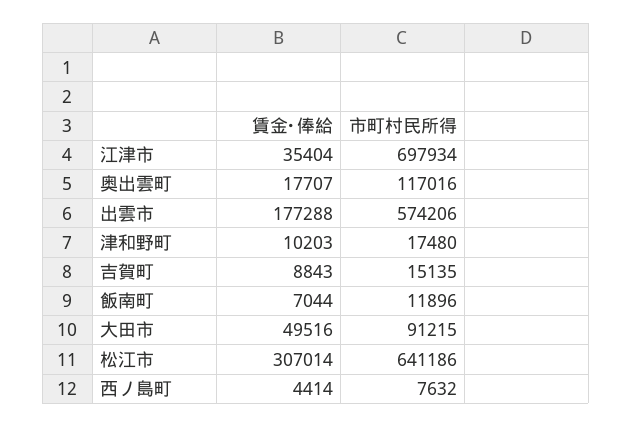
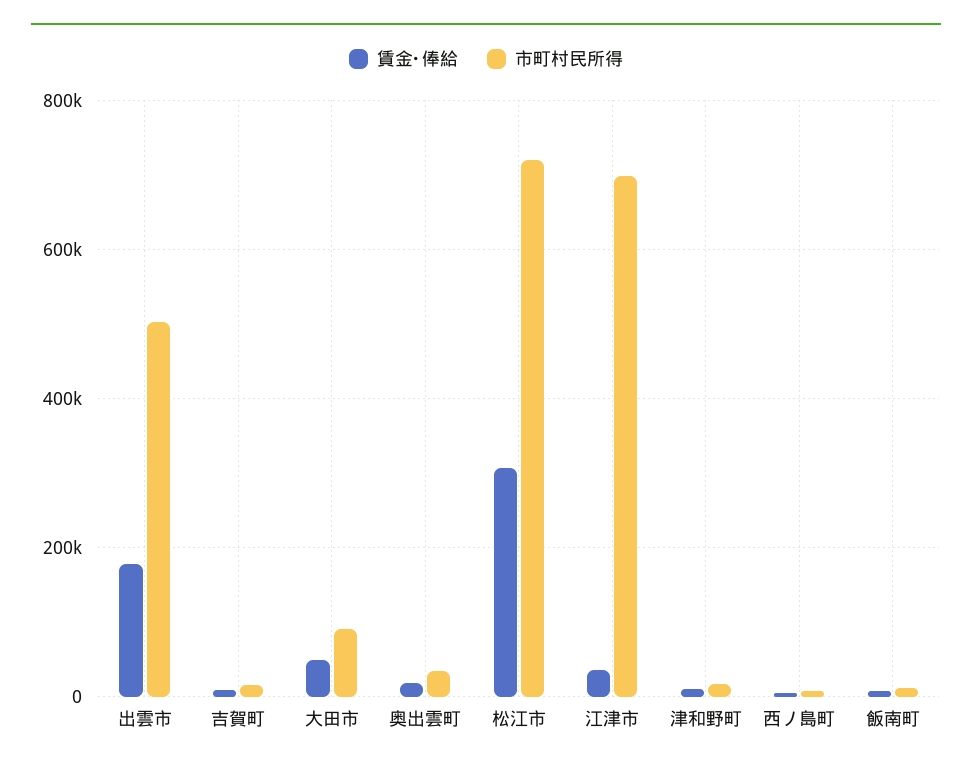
市町村民所得, 奥出雲町: 117016 -> 40000
市町村民所得, 出雲市: 574206 -> 500000
市町村民所得, 松江市: 641186 -> 720000

